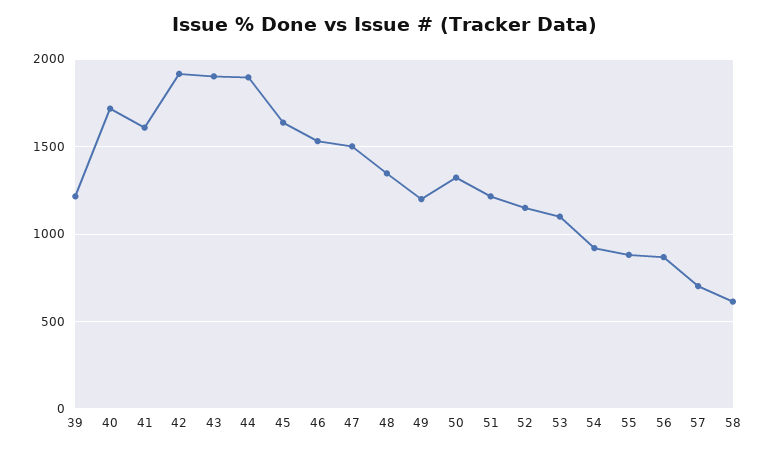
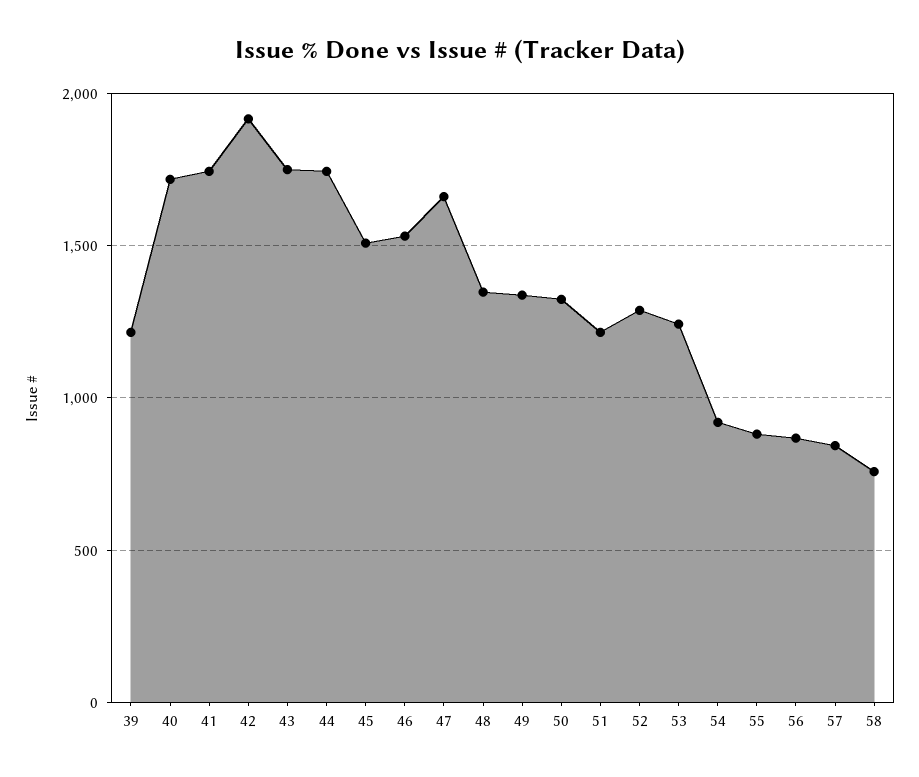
41: 1600 -> 1750
43: 1900 -> 1750
44: 1900 -> 1750
45: 1650 -> 1500
47: 1500 -> 1650
49: 1200 -> 1350
52: 1150 -> 1300
53: 1100 -> 1250
57: 700 -> 850
58: 600 -> 750

